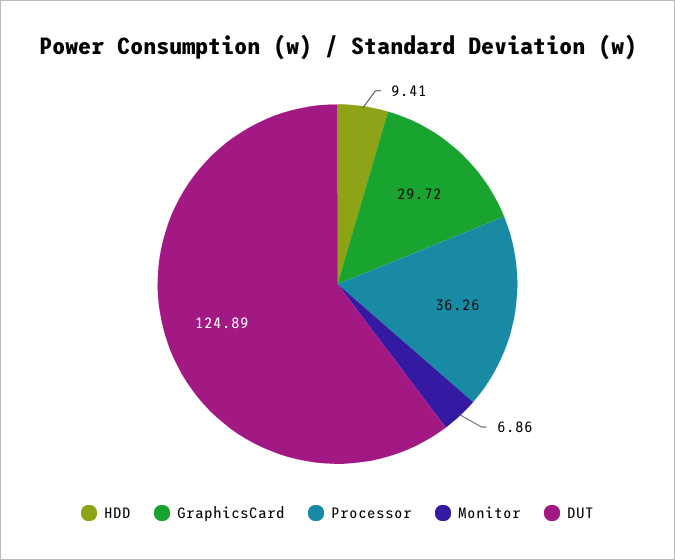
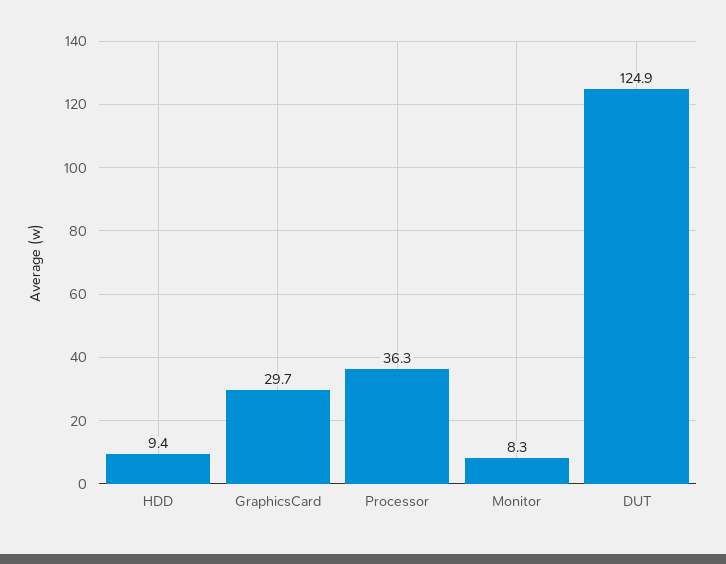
Monitor: 6.86 -> 8.3

